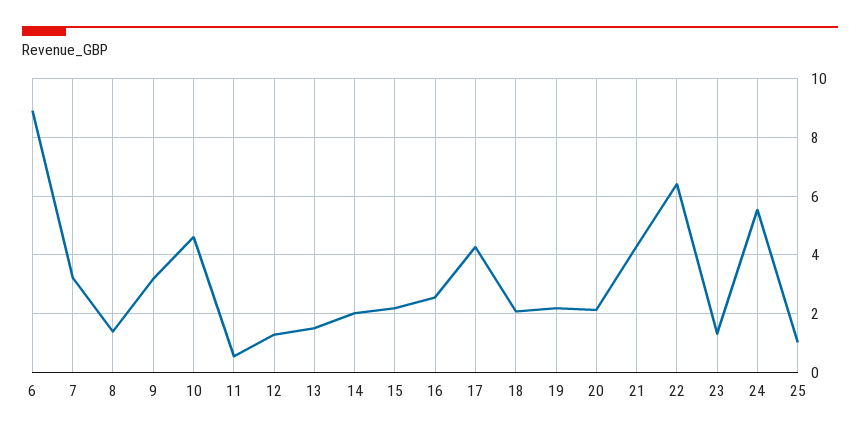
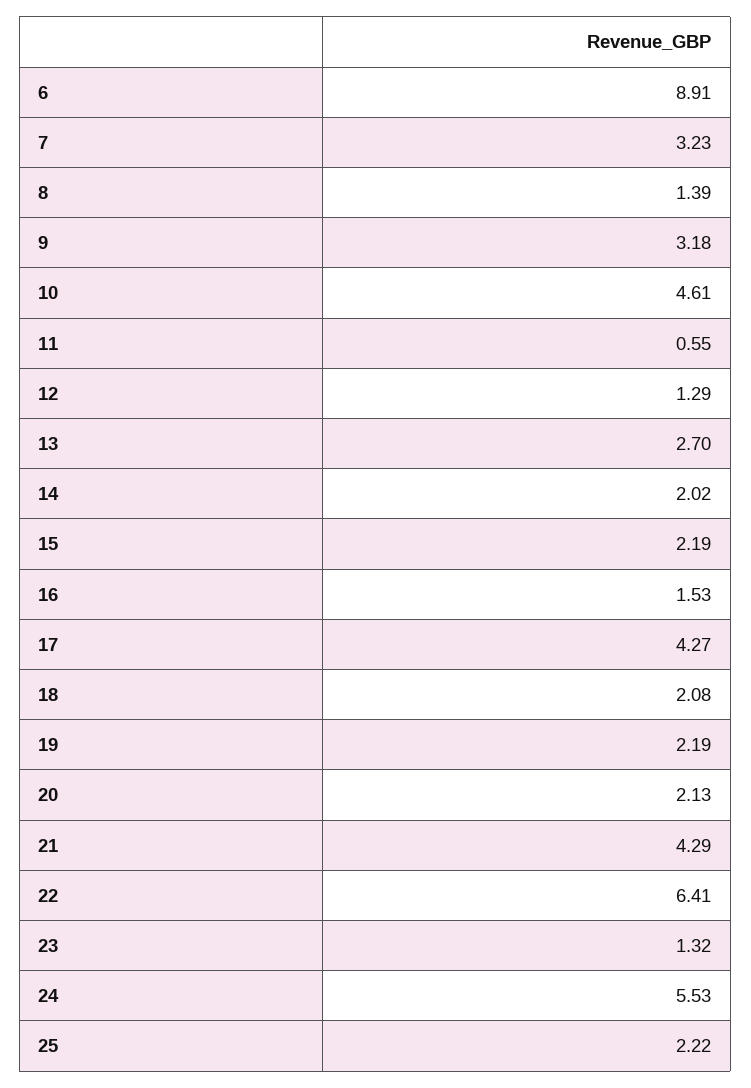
13: 1.5 -> 2.7
16: 2.5 -> 1.53
25: 1 -> 2.22

